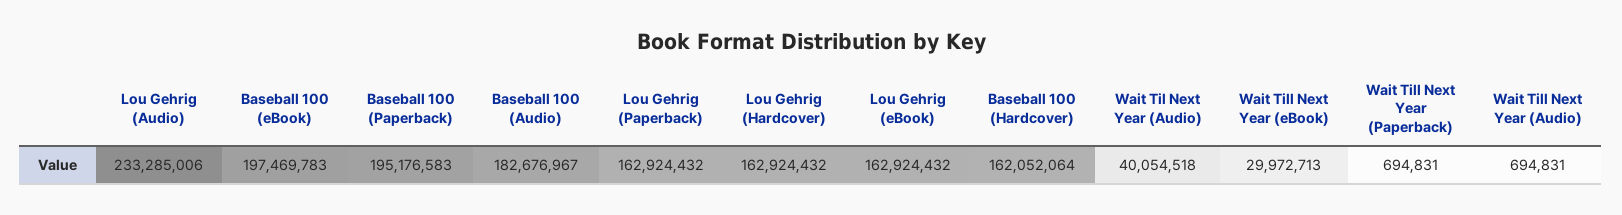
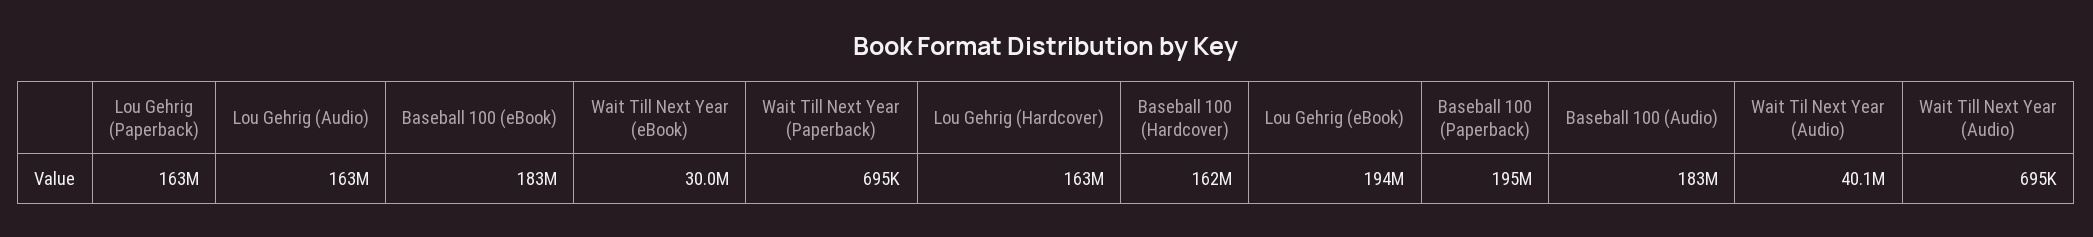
Lou Gehrig (Audio): 233285006 -> 163000000
Baseball 100 (eBook): 197469783 -> 183000000
Lou Gehrig (eBook): 162924432 -> 194000000

